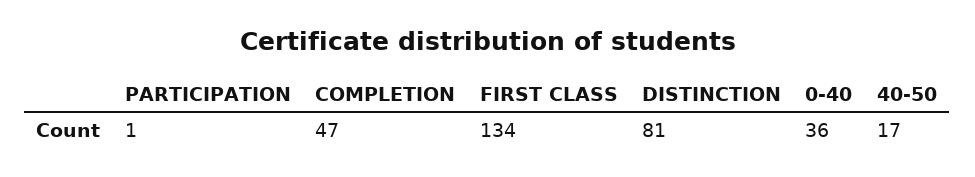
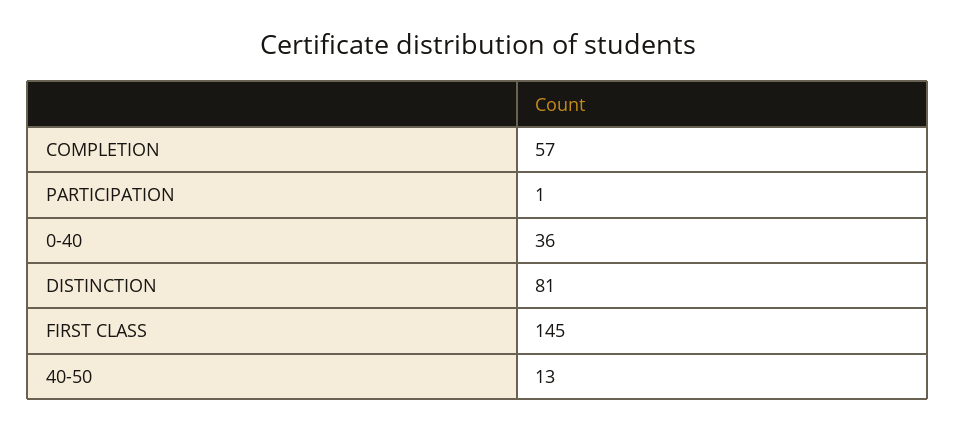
COMPLETION: 47 -> 57
FIRST CLASS: 134 -> 145
40-50: 17 -> 13

